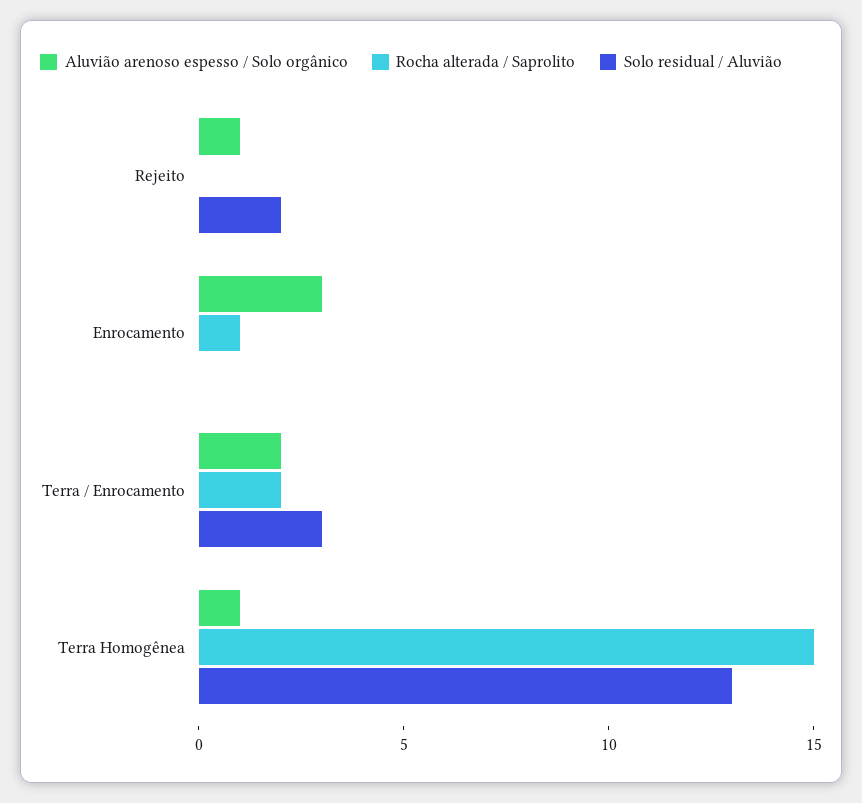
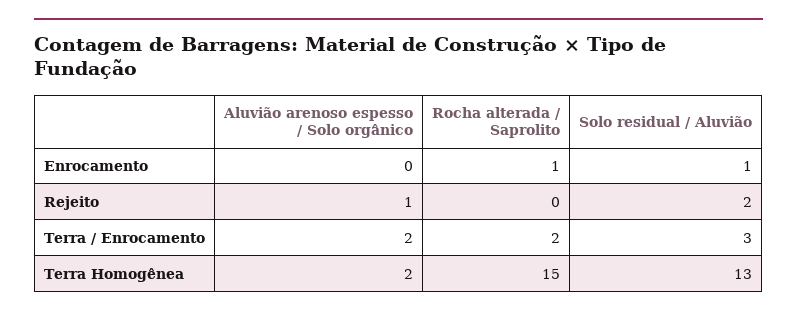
Aluvião arenoso espesso / Solo orgânico, Enrocamento: 3 -> 0
Solo residual / Aluvião, Enrocamento: 0 -> 1
Aluvião arenoso espesso / Solo orgânico, Terra Homogênea: 1 -> 2

